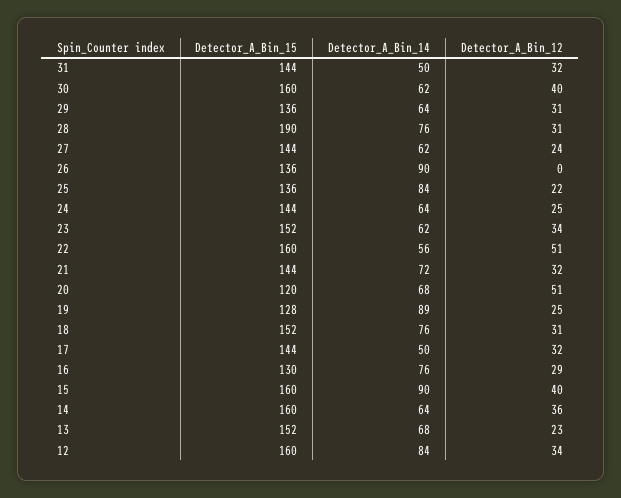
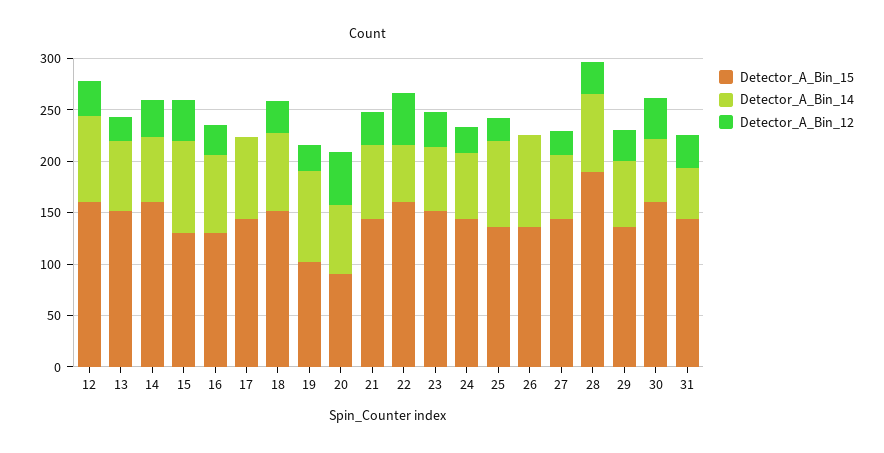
Detector_A_Bin_15, 20: 120 -> 90
Detector_A_Bin_15, 19: 128 -> 100
Detector_A_Bin_14, 17: 50 -> 80
Detector_A_Bin_12, 17: 32 -> 0
Detector_A_Bin_15, 15: 160 -> 130

